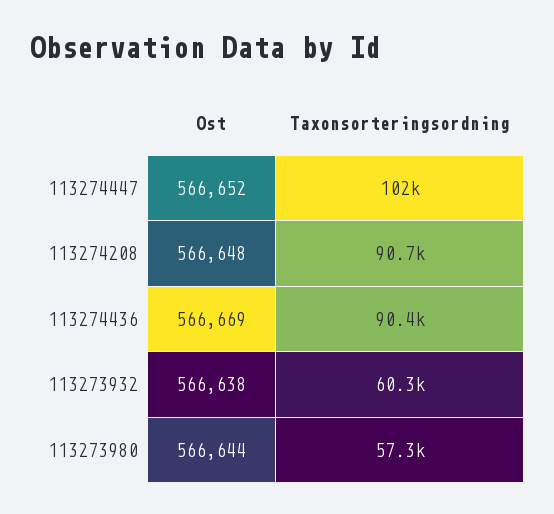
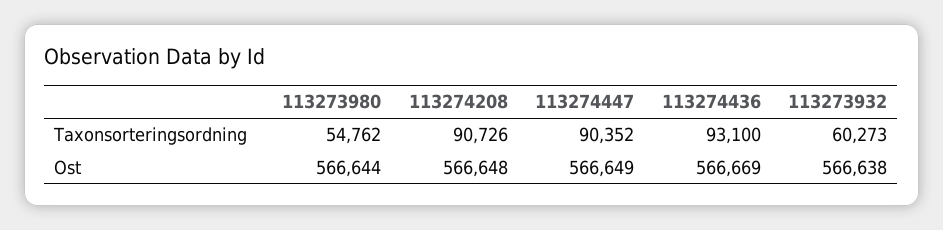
Ost, 113274447: 566652 -> 566649
Taxonsorteringsordning, 113274447: 102000 -> 90352
Taxonsorteringsordning, 113274436: 90400 -> 93100
Taxonsorteringsordning, 113273980: 57300 -> 54762

